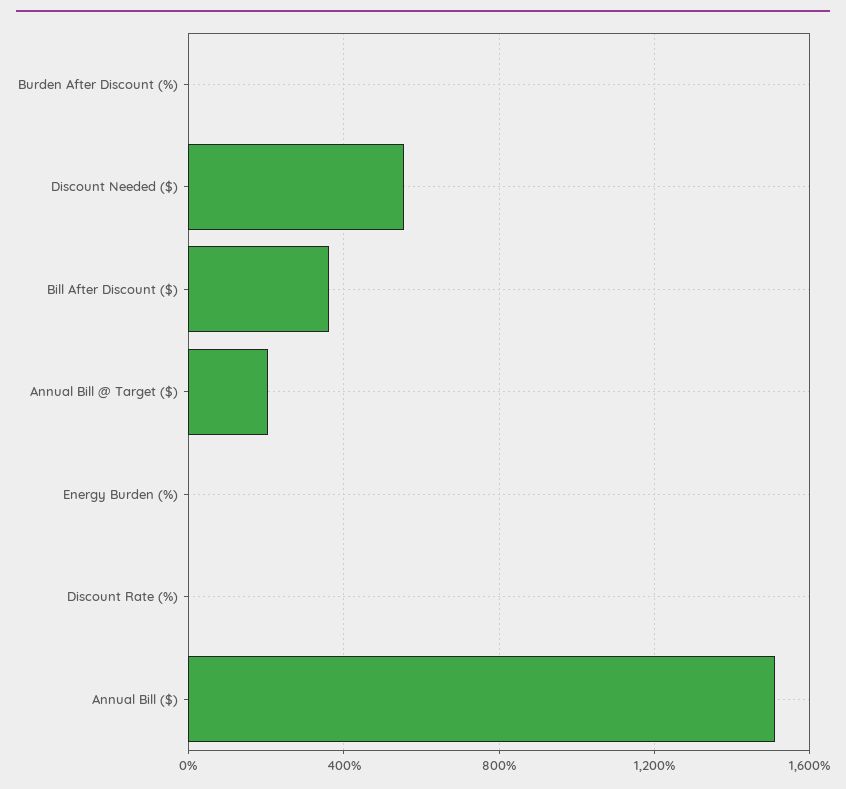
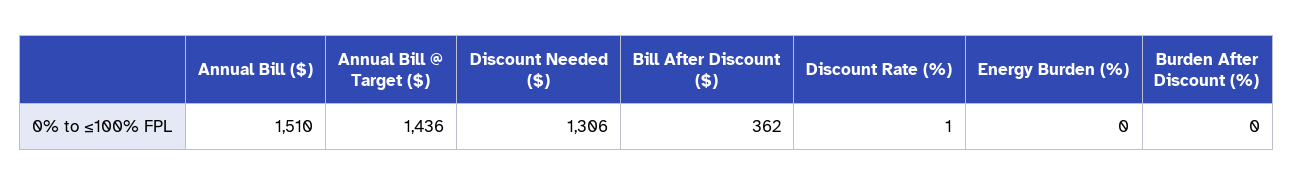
Discount Needed ($): 550 -> 1306
Annual Bill @ Target ($): 200 -> 1436

